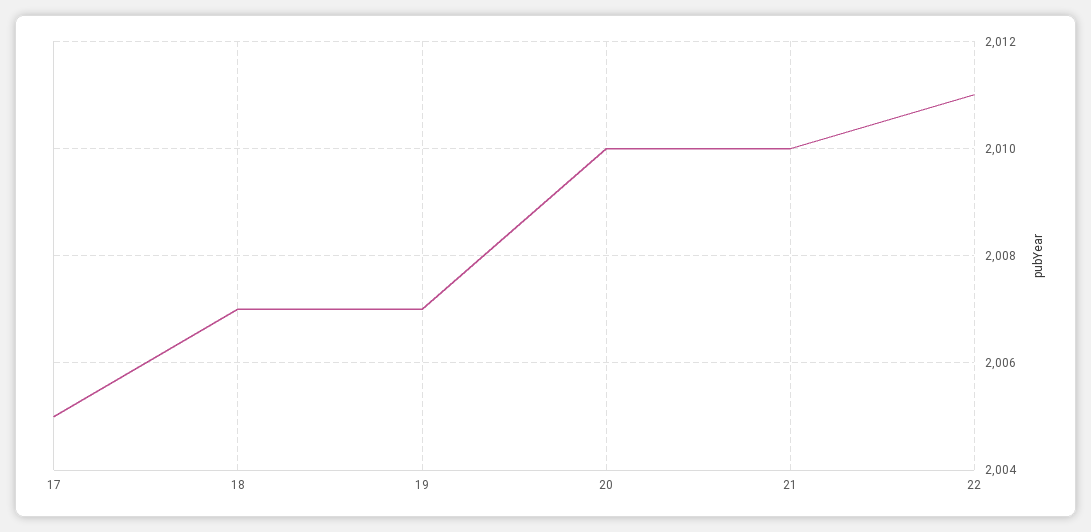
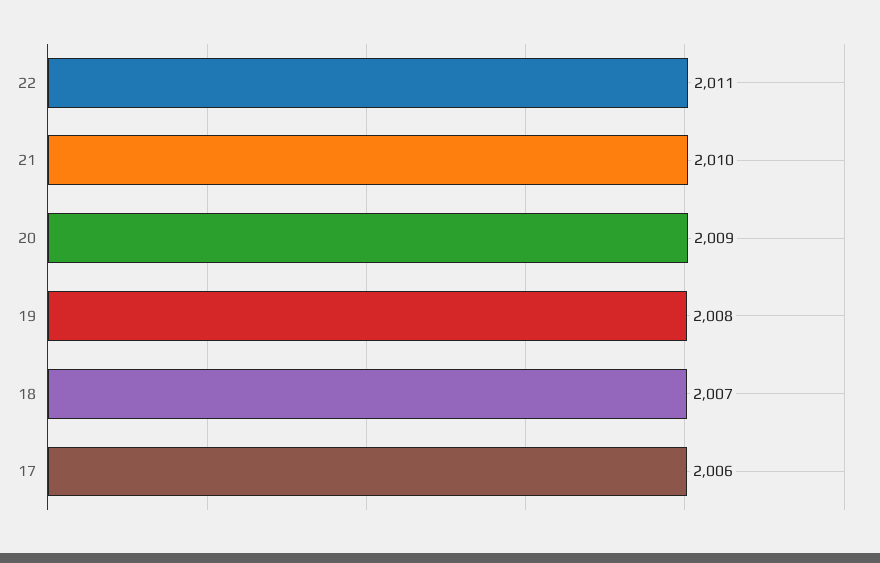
17: 2005 -> 2006
19: 2007 -> 2008
20: 2010 -> 2009

